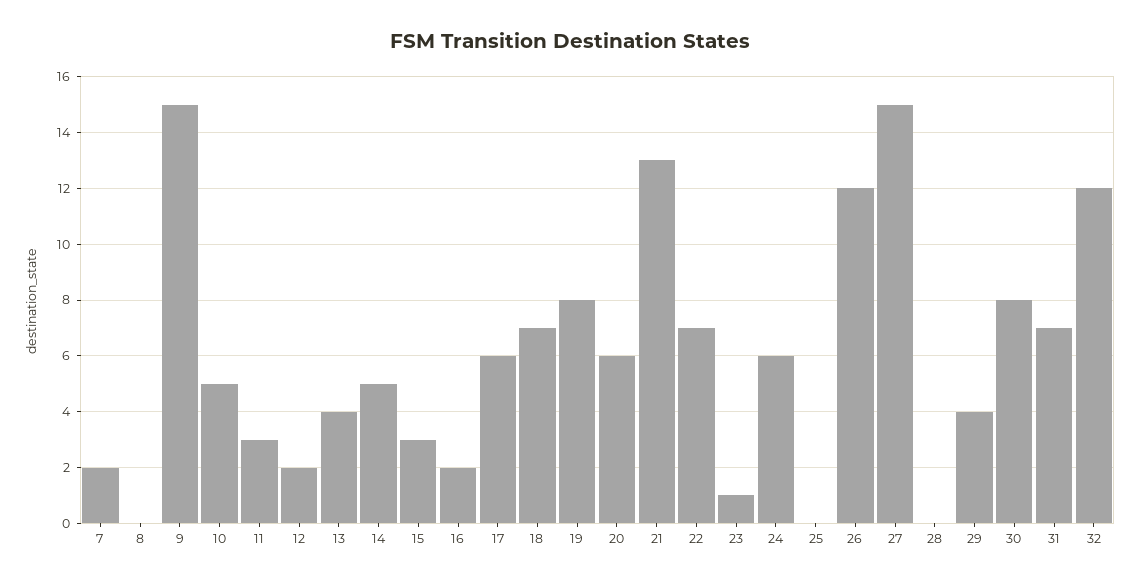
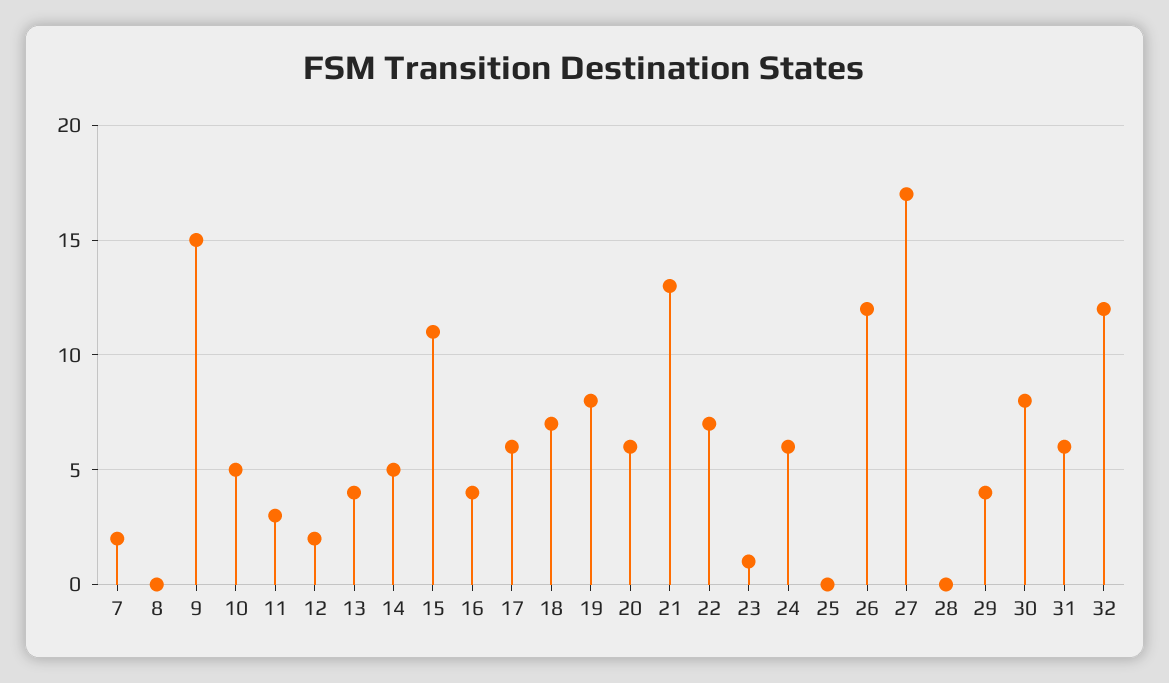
15: 3 -> 11
16: 2 -> 4
27: 15 -> 17
31: 7 -> 6

